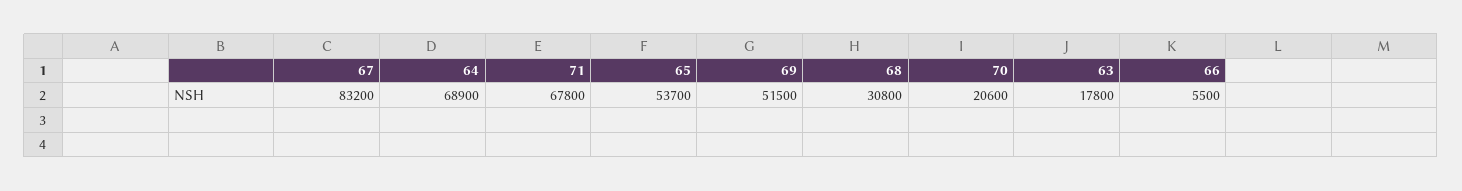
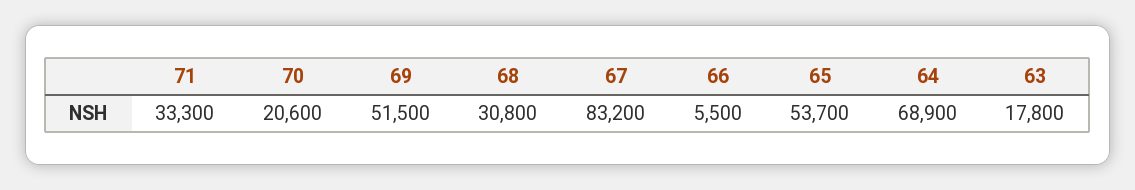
71: 67800 -> 33300

